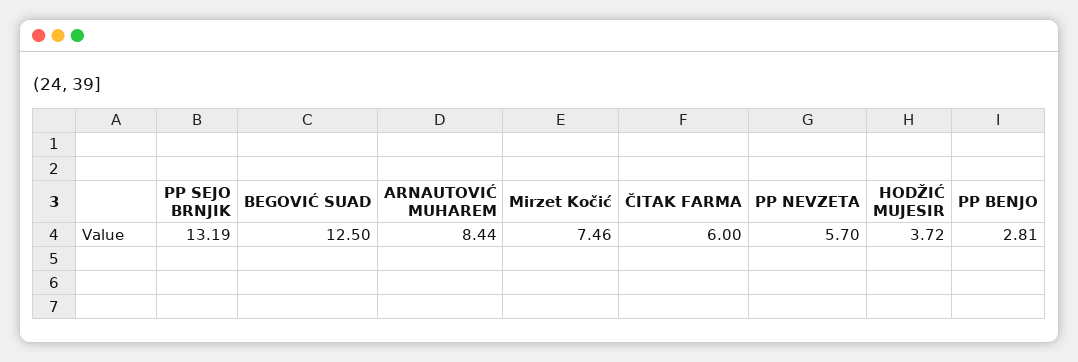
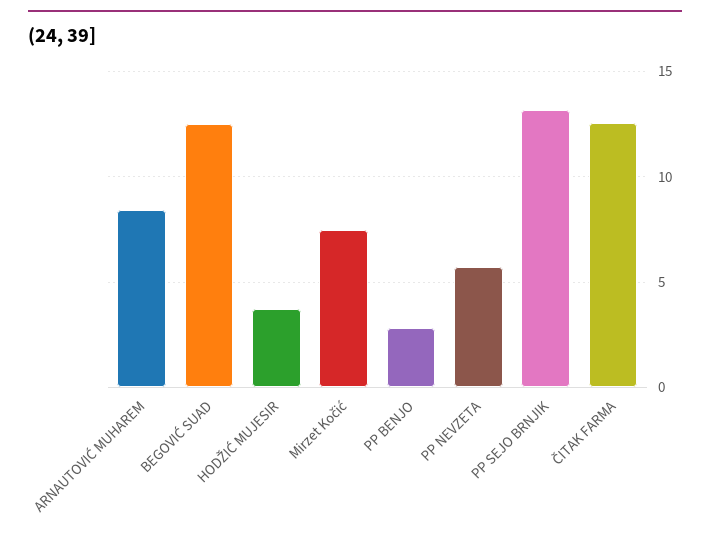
ČITAK FARMA: 6 -> 12.5

